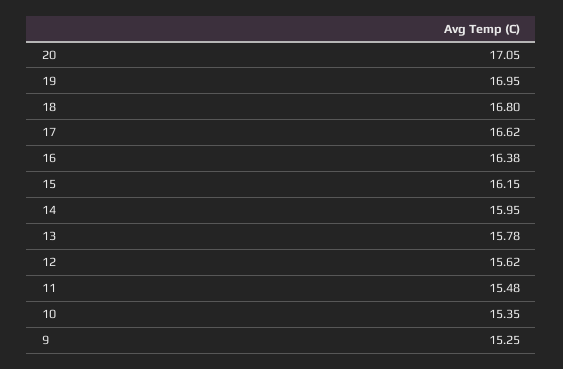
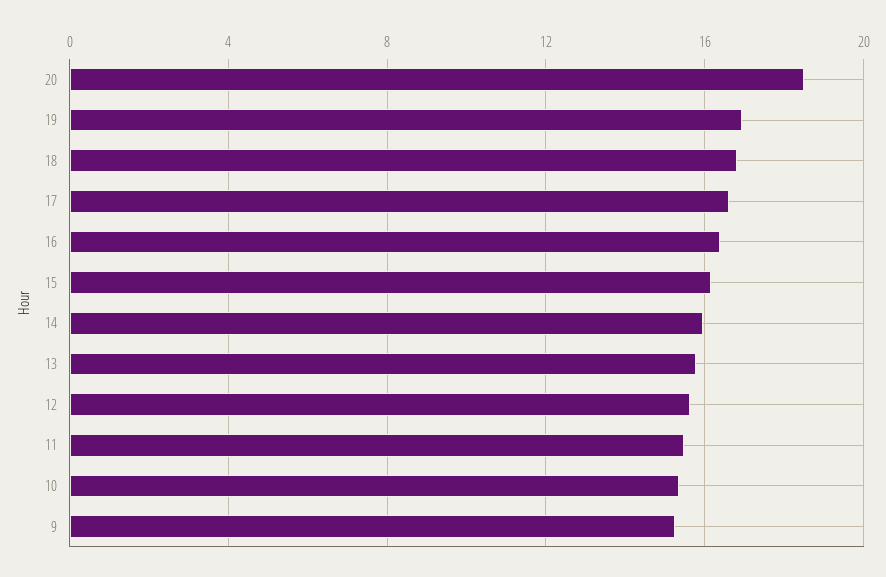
20: 17.05 -> 18.5

